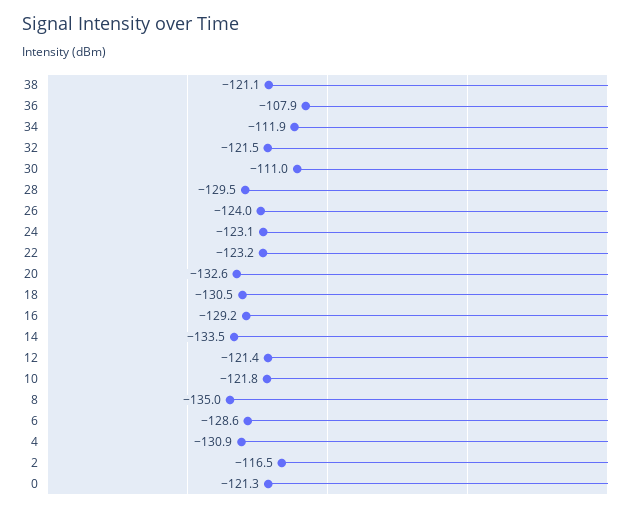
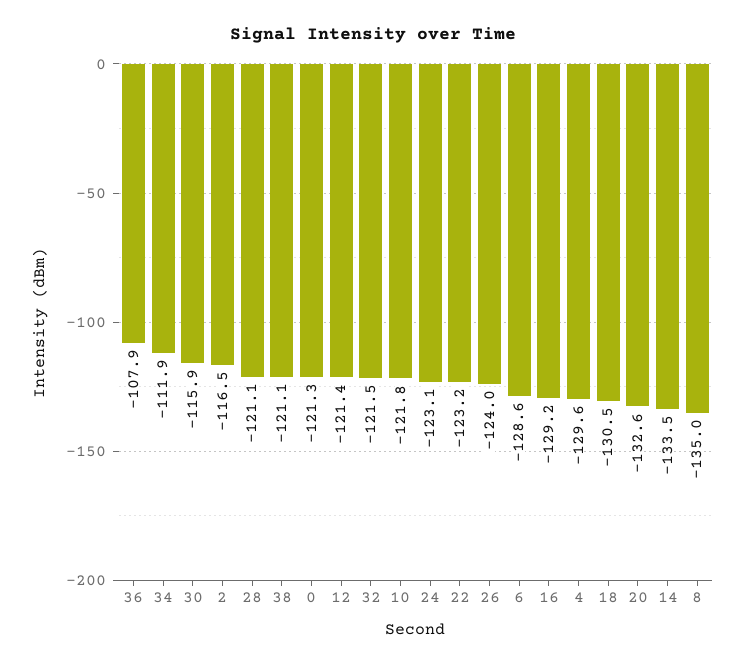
30: -111 -> -115.9
28: -129.5 -> -121.1
4: -130.9 -> -129.6

